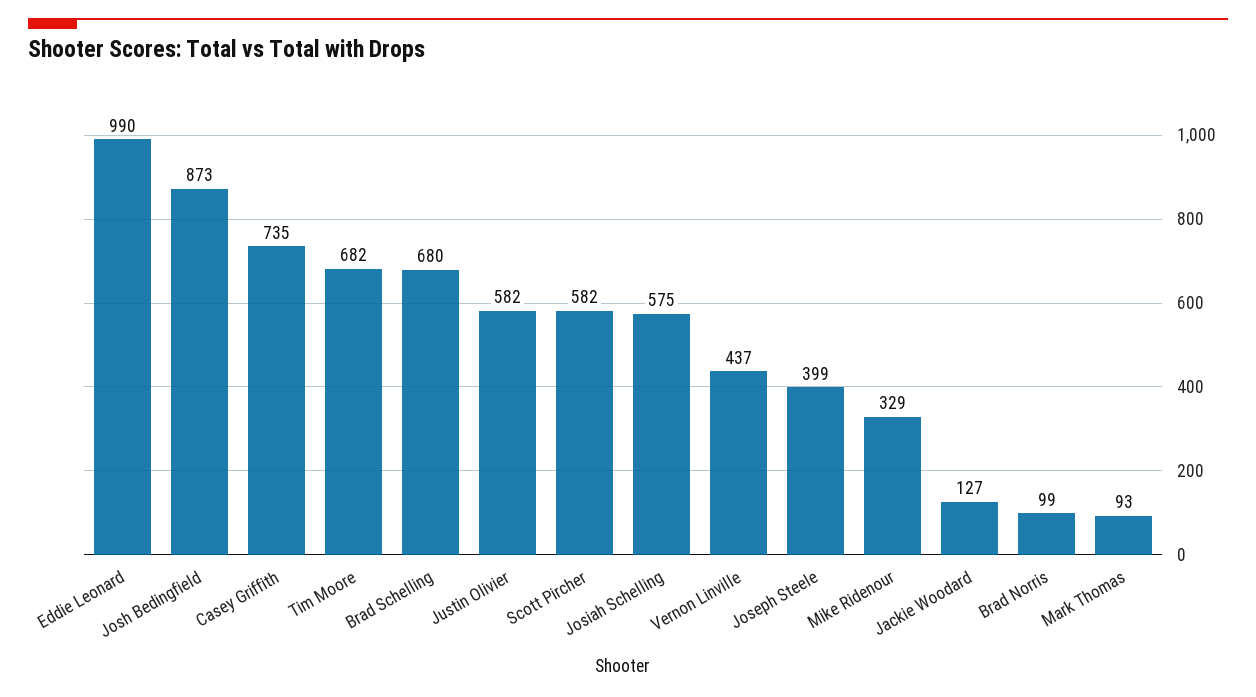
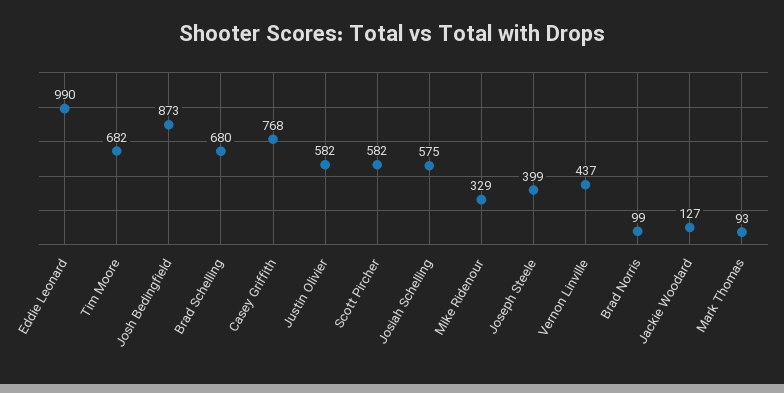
Casey Griffith: 735 -> 768

